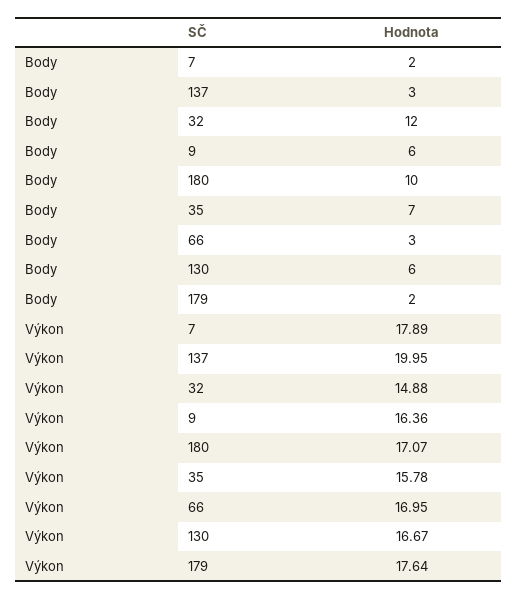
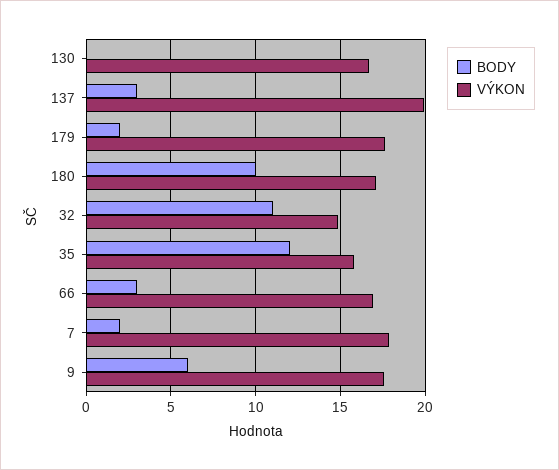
Body, 32: 12 -> 11
Body, 35: 7 -> 12
Body, 130: 6 -> 0
Výkon, 9: 16.36 -> 17.5

